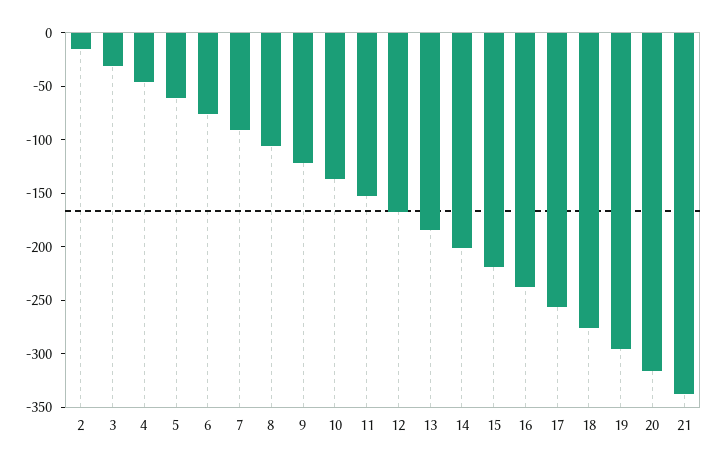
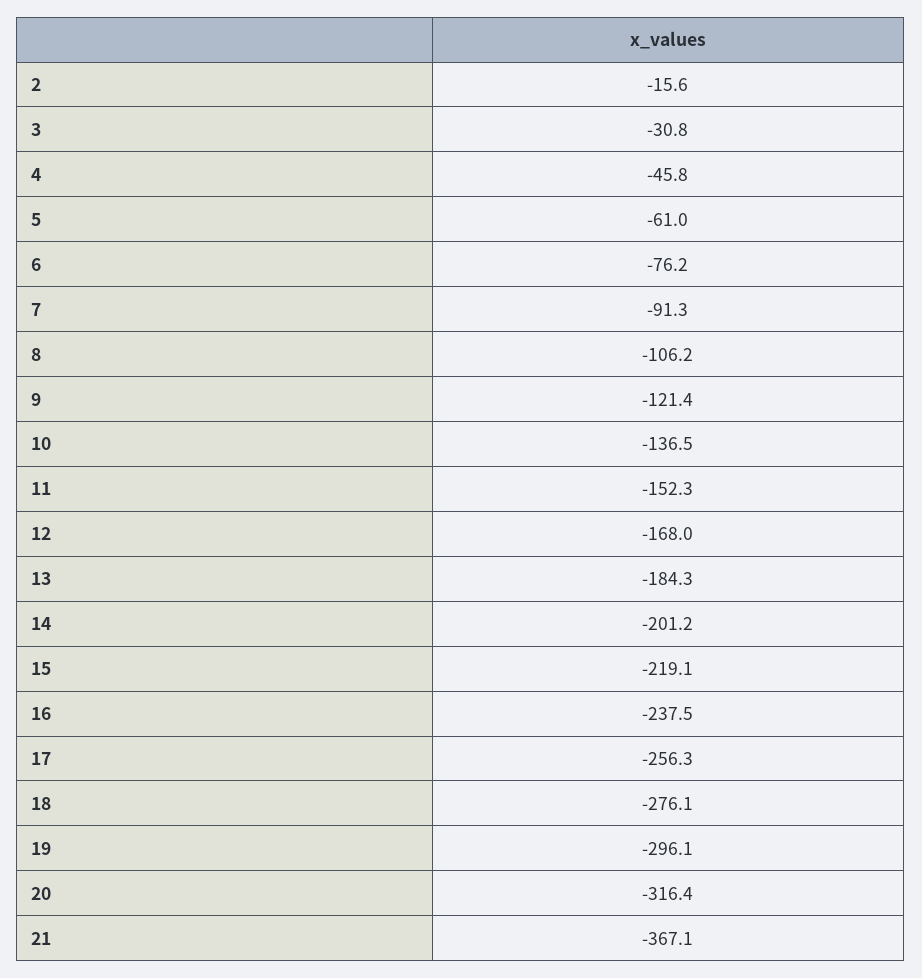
21: -340 -> -367.1

